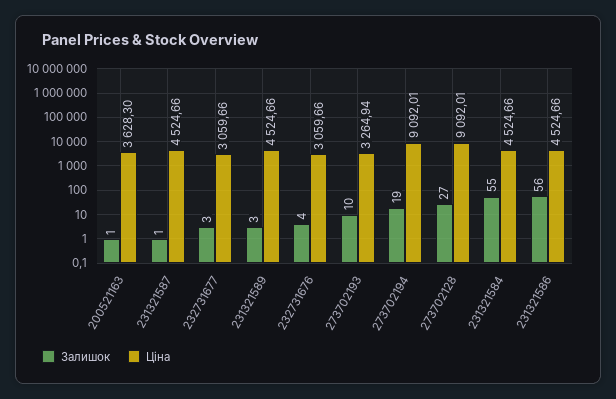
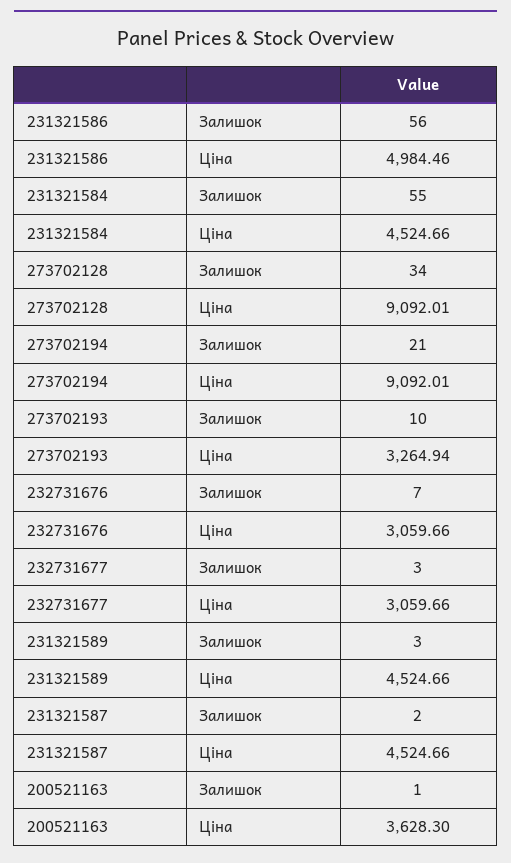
Залишок, 231321587: 1 -> 2
Залишок, 232731676: 4 -> 7
Залишок, 273702194: 19 -> 21
Залишок, 273702128: 27 -> 34
Ціна, 231321586: 4524.66 -> 4984.46

